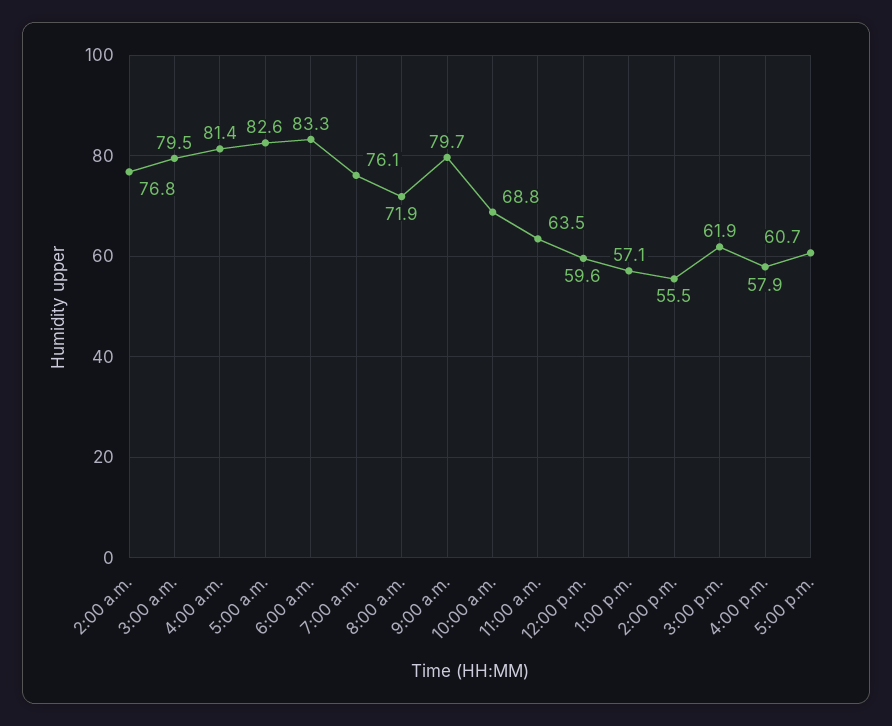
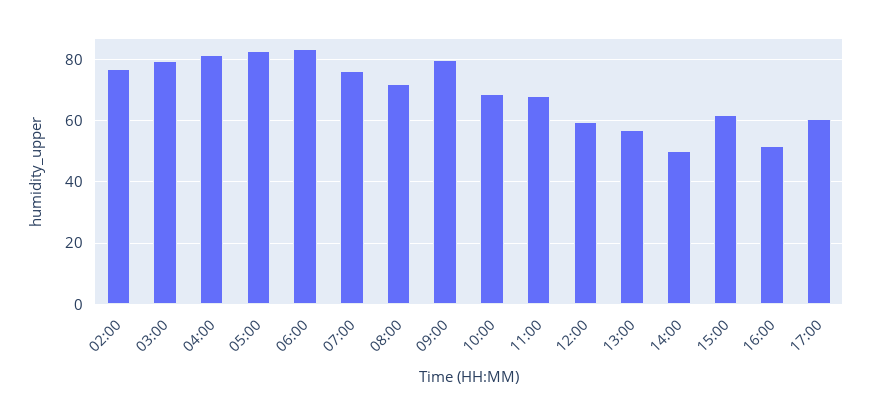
11:00 a.m.: 63.5 -> 68
2:00 p.m.: 55.5 -> 50
4:00 p.m.: 57.9 -> 52

